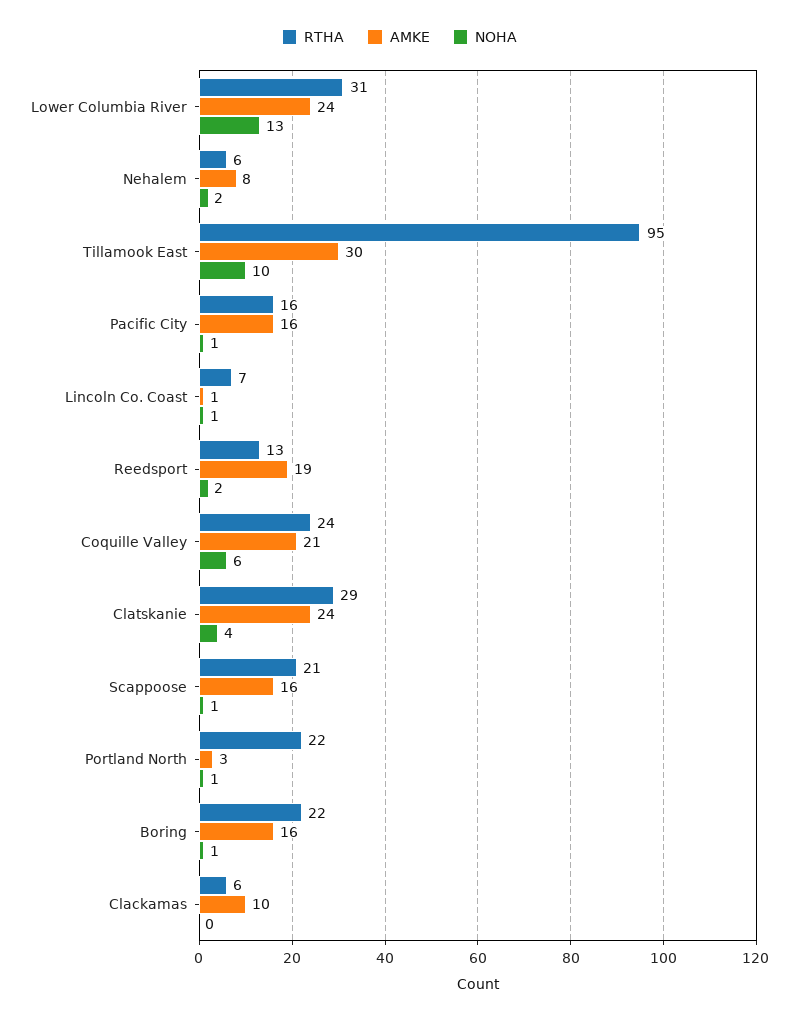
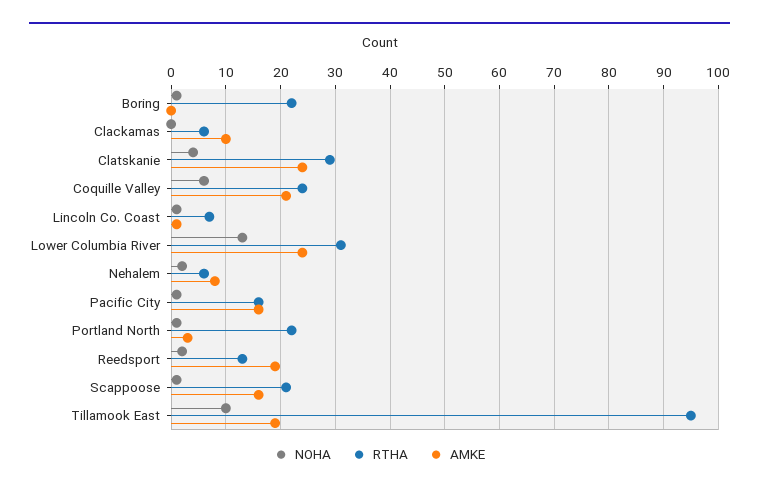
AMKE, Tillamook East: 30 -> 20
AMKE, Boring: 16 -> 0

